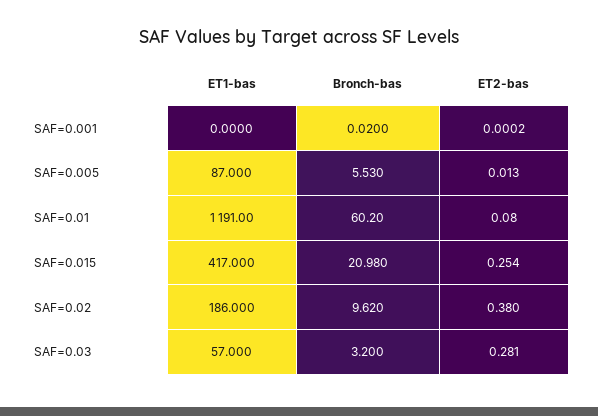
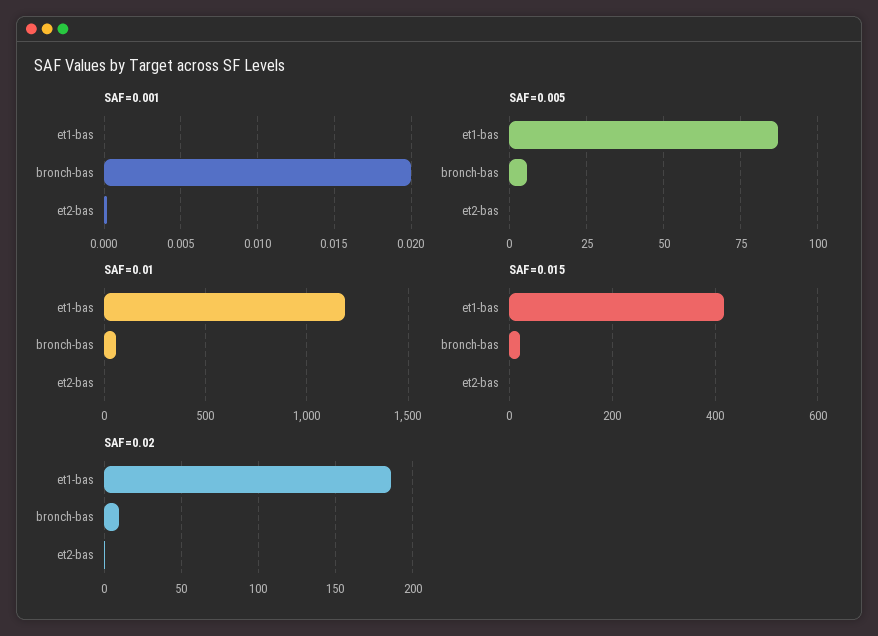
SAF=0.03, ET1-bas: 57 -> none
SAF=0.03, Bronch-bas: 3.2 -> none
SAF=0.03, ET2-bas: 0.281 -> none

